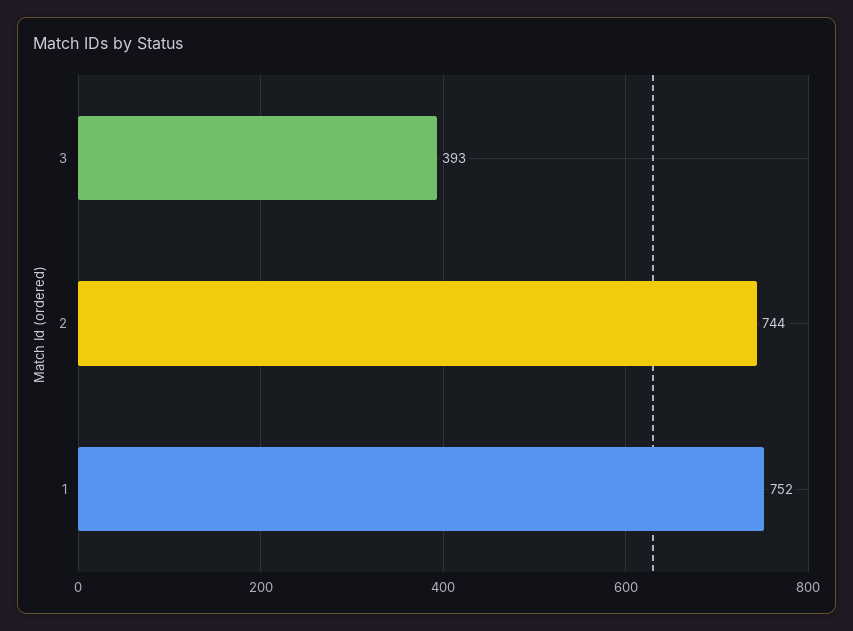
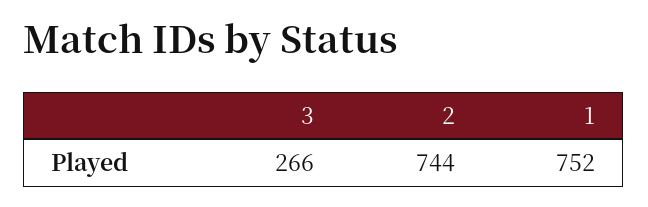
3: 393 -> 266

